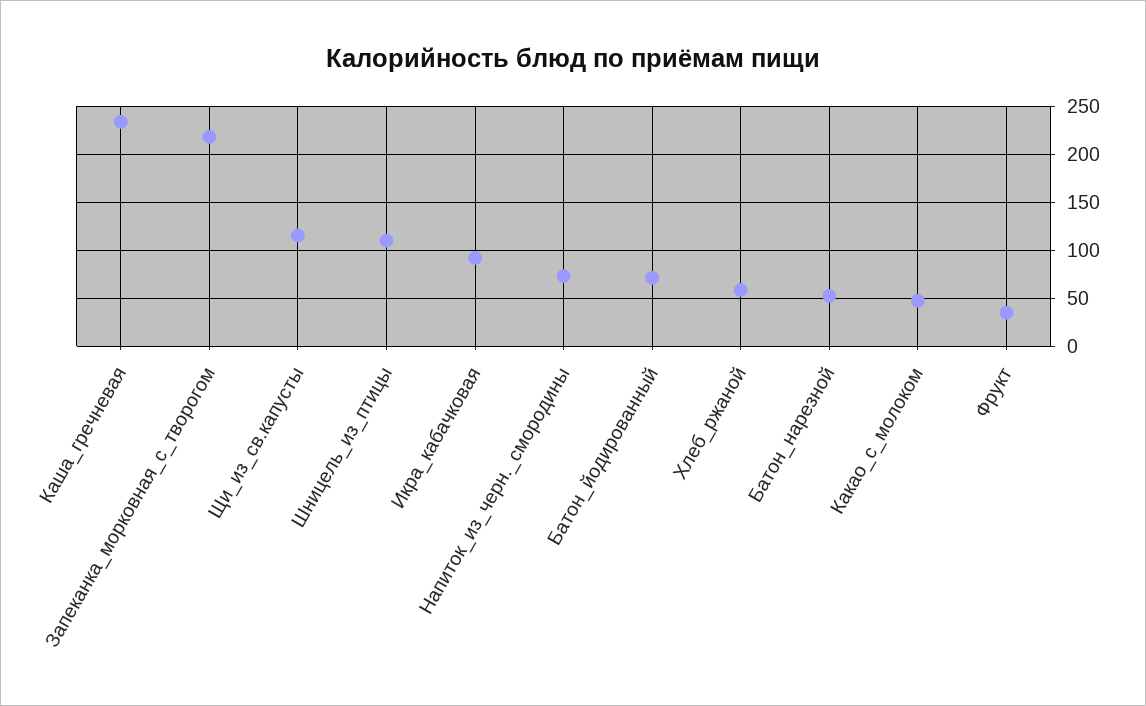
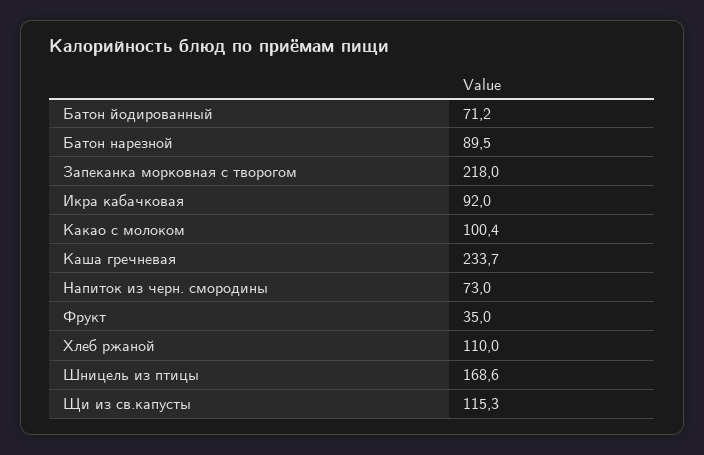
Шницель_из_птицы: 110 -> 168.6
Хлеб_ржаной: 60 -> 110
Батон_нарезной: 50 -> 89.5
Какао_с_молоком: 50 -> 100.4

